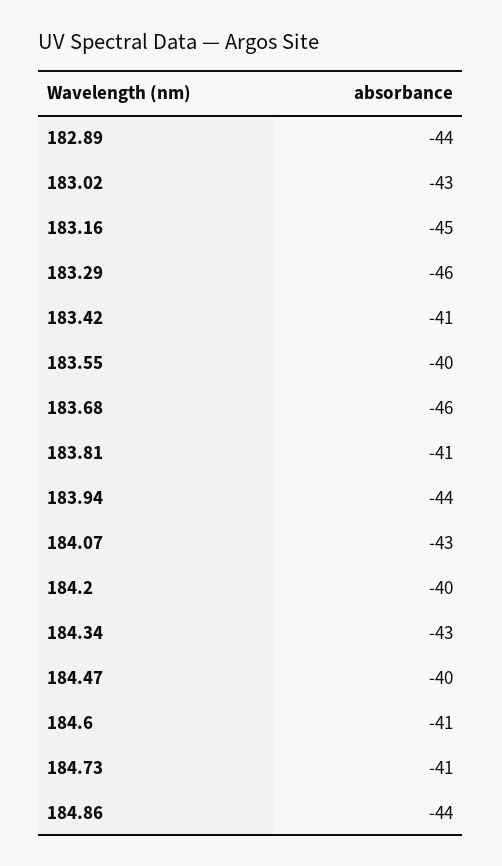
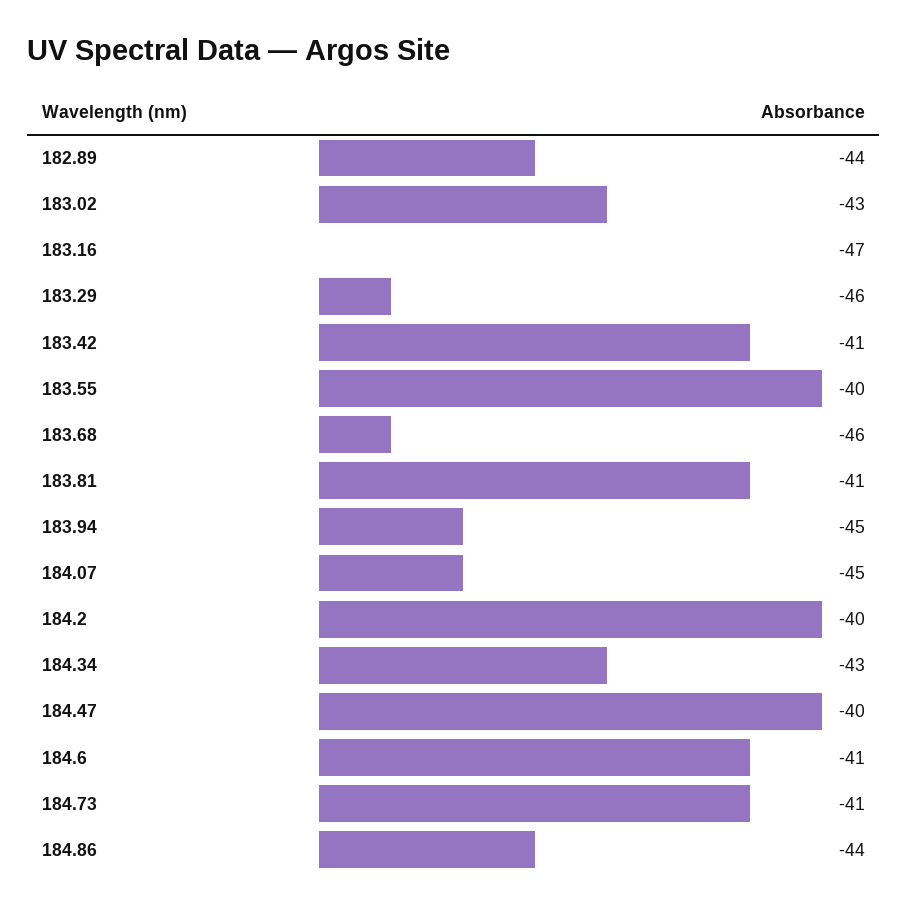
183.16: -45 -> -47
183.94: -44 -> -45
184.07: -43 -> -45

